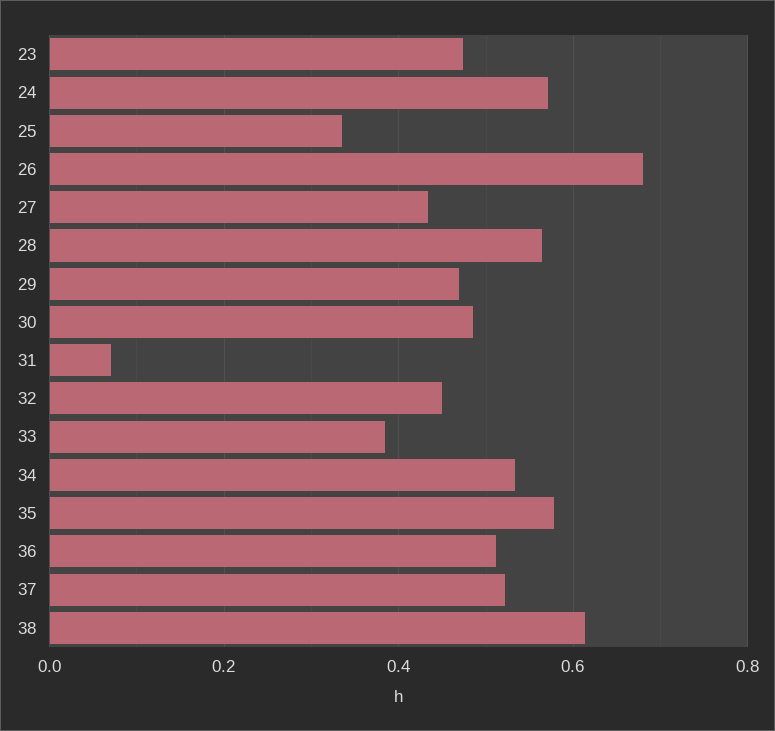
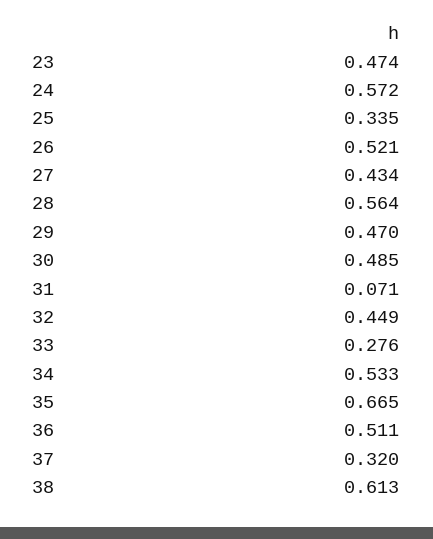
26: 0.68 -> 0.521
33: 0.38 -> 0.276
35: 0.58 -> 0.665
37: 0.52 -> 0.32

